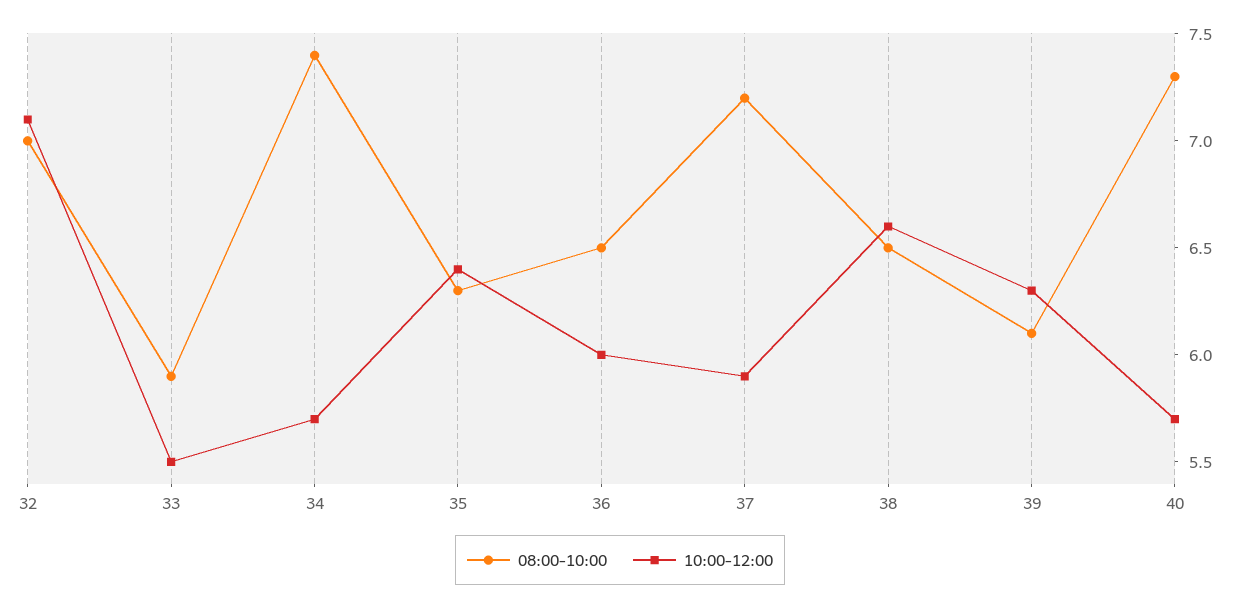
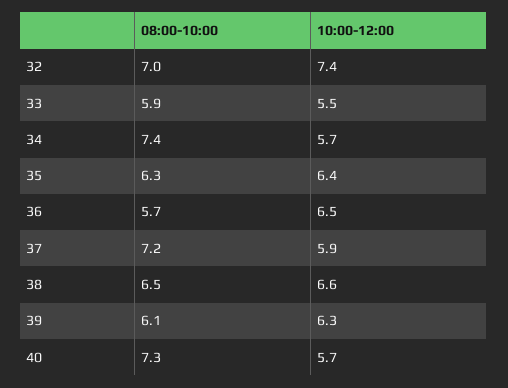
10:00-12:00, 32: 7.1 -> 7.4
08:00-10:00, 36: 6.5 -> 5.7
10:00-12:00, 36: 6 -> 6.5

